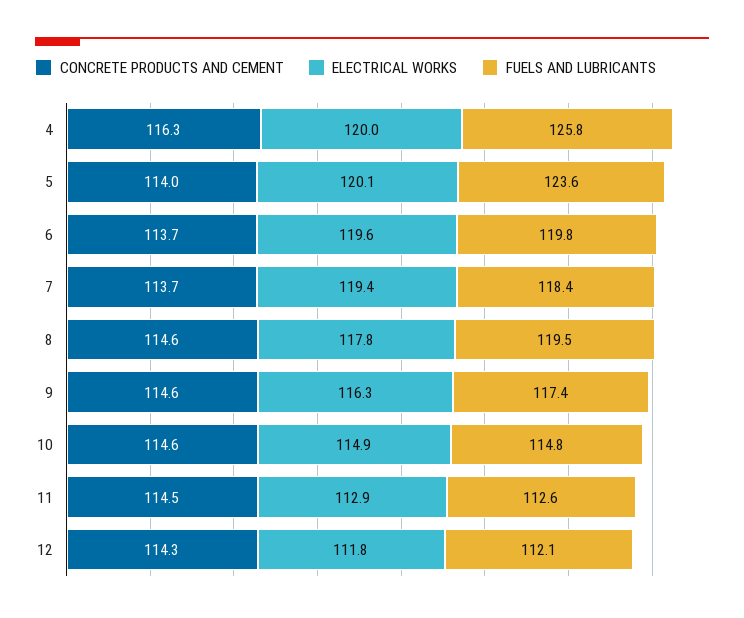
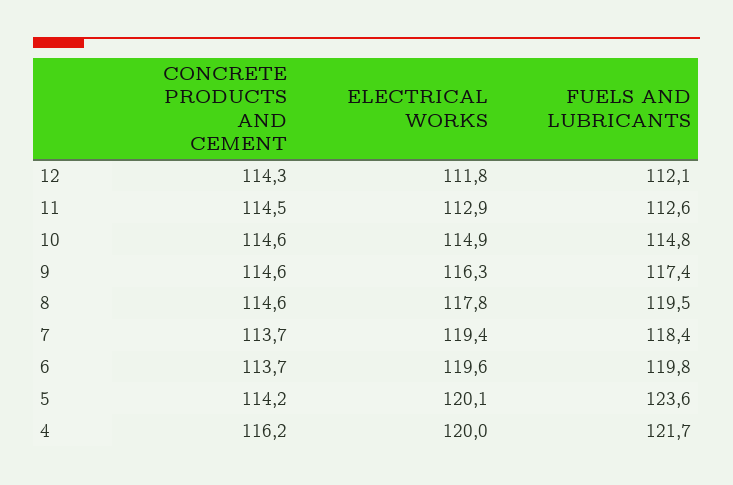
CONCRETE PRODUCTS AND CEMENT, 4: 116.3 -> 116.2
FUELS AND LUBRICANTS, 4: 125.8 -> 121.7
CONCRETE PRODUCTS AND CEMENT, 5: 114 -> 114.2

